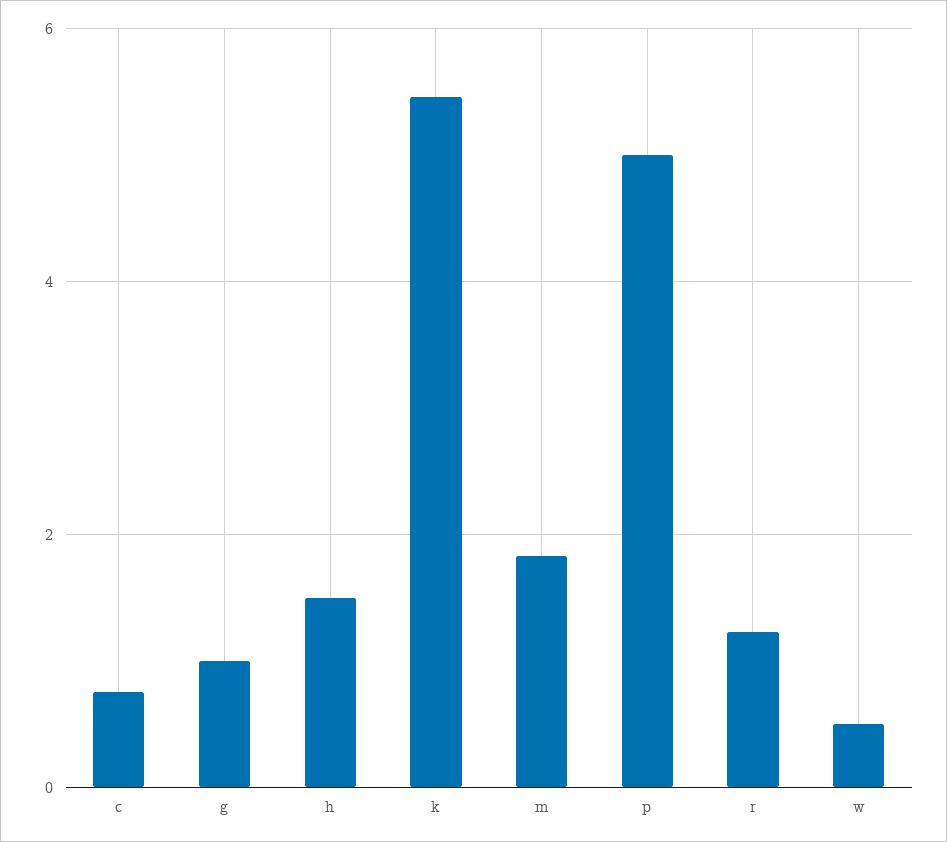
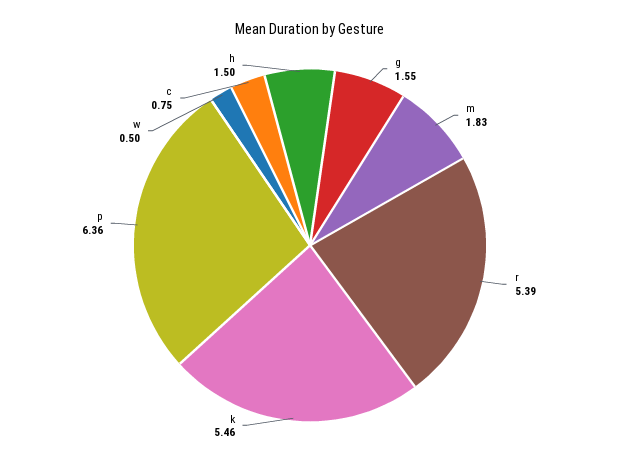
g: 1 -> 1.55
p: 5 -> 6.36
r: 1.2 -> 5.39

